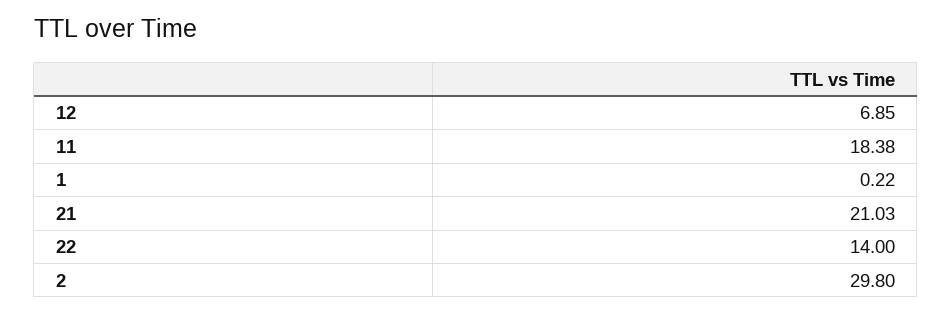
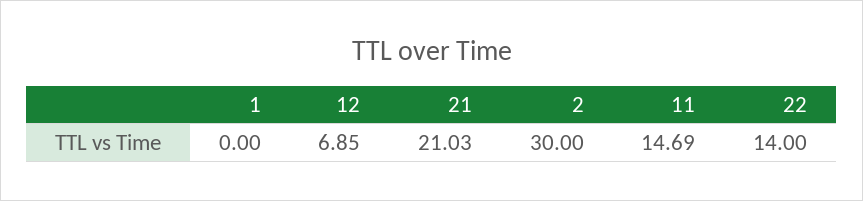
11: 18.38 -> 14.69
1: 0.22 -> 0
2: 29.8 -> 30

